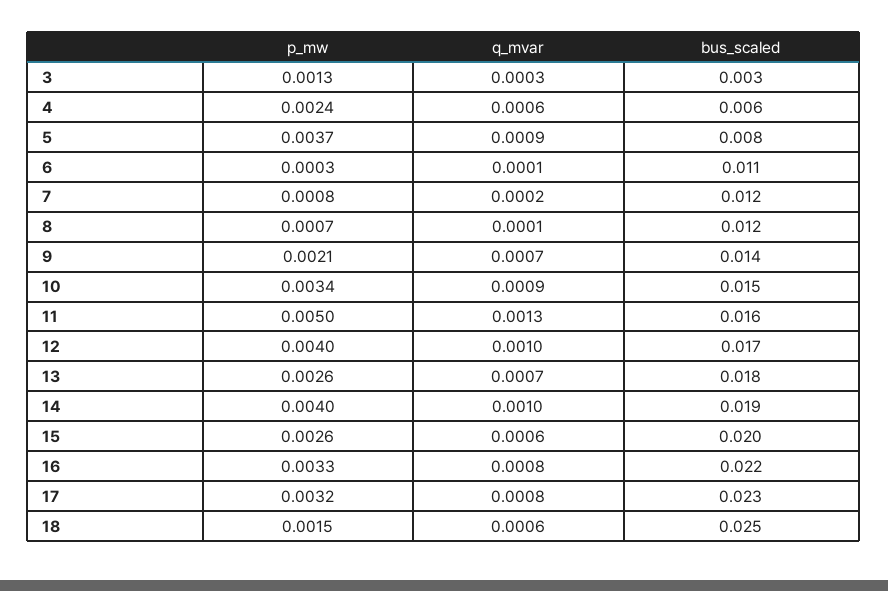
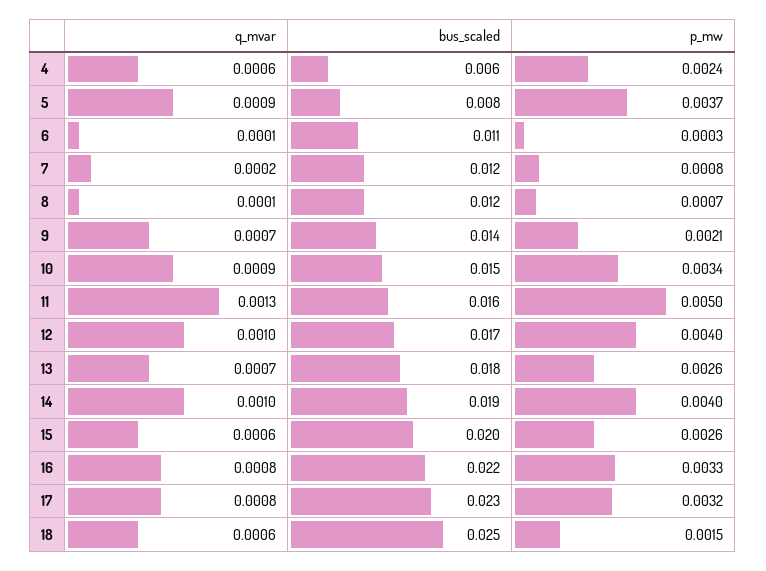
p_mw, 3: 0.0013 -> none
q_mvar, 3: 0.0003 -> none
bus_scaled, 3: 0.003 -> none

